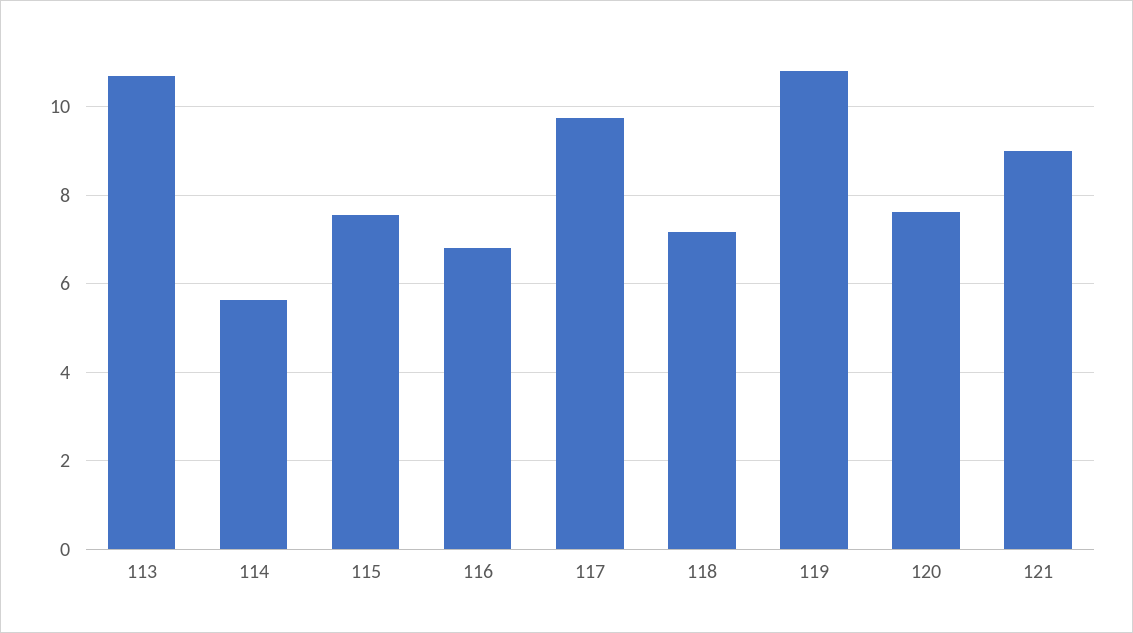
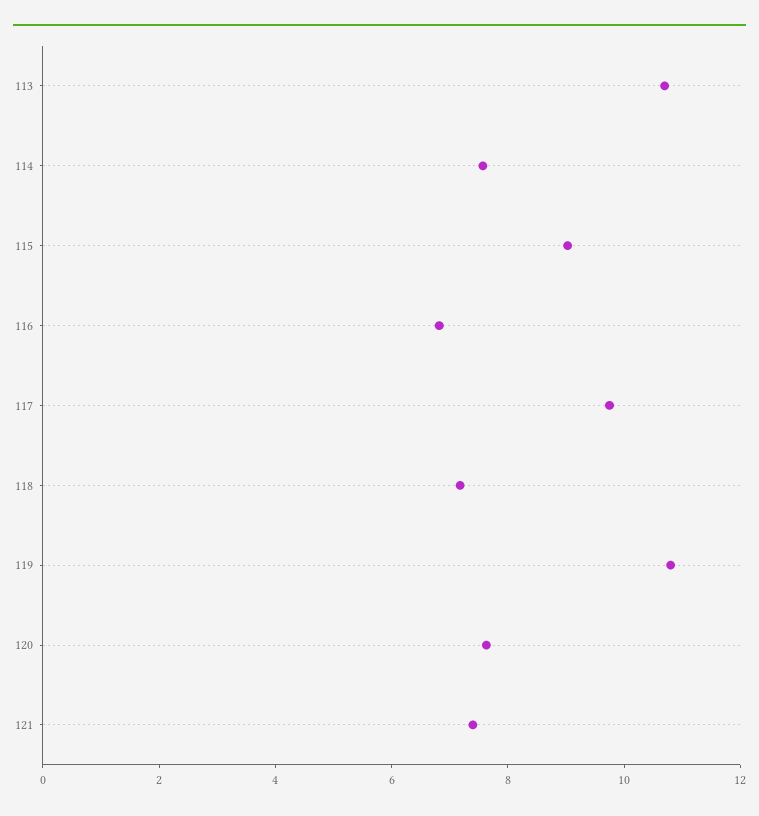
114: 5.6 -> 7.5
115: 7.6 -> 9
121: 9 -> 7.5

